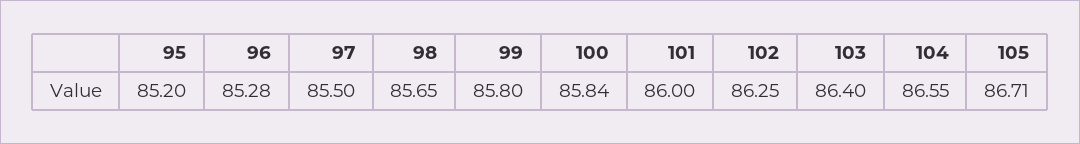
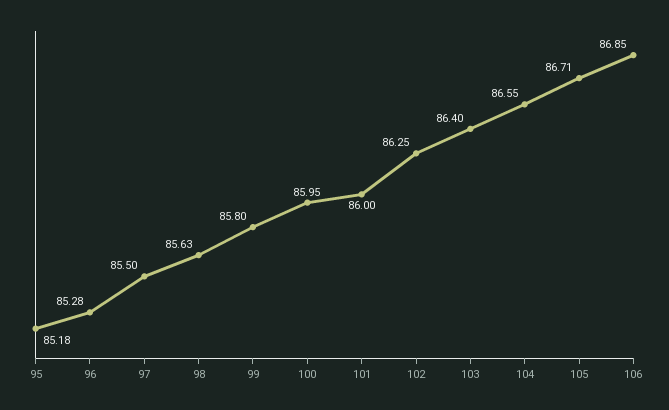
95: 85.2 -> 85.18
98: 85.65 -> 85.63
100: 85.84 -> 85.95
106: none -> 86.85

